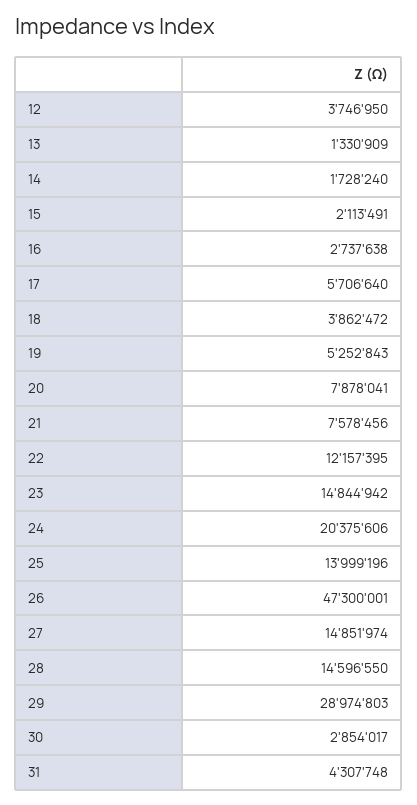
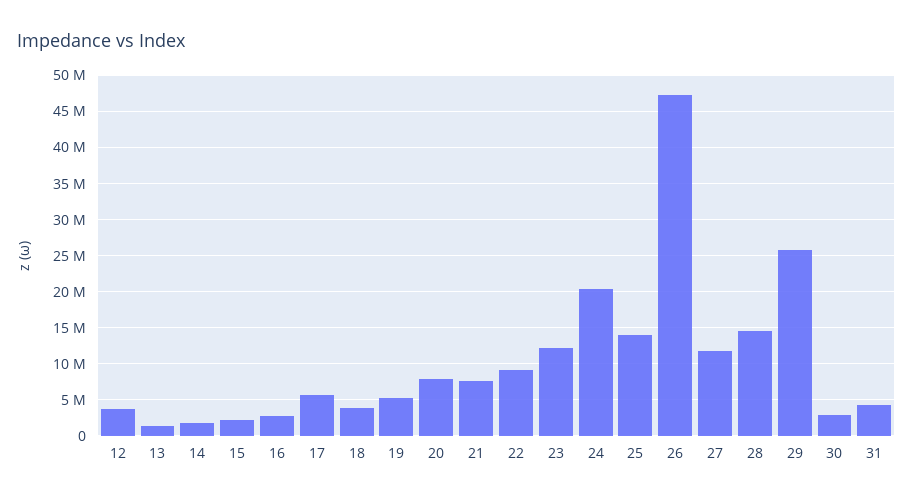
22: 12157395 -> 9000000
23: 14844942 -> 12000000
27: 14851974 -> 12000000
29: 28974803 -> 26000000

